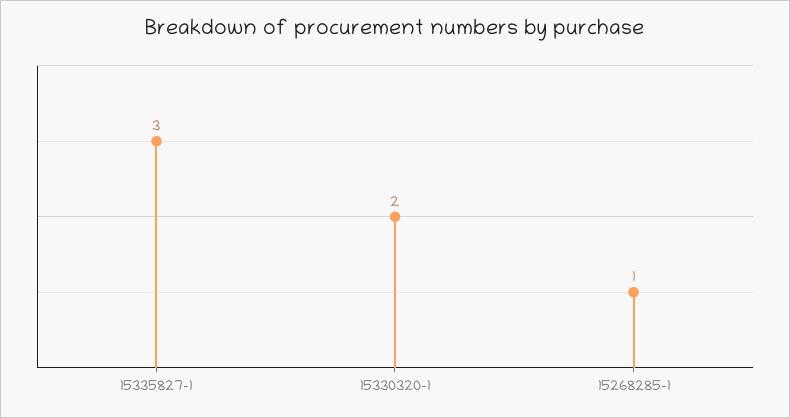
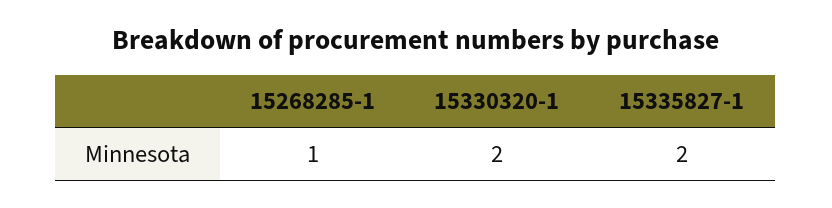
15335827-1: 3 -> 2

